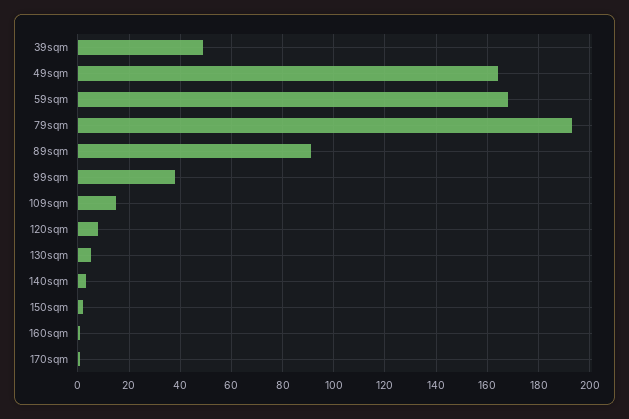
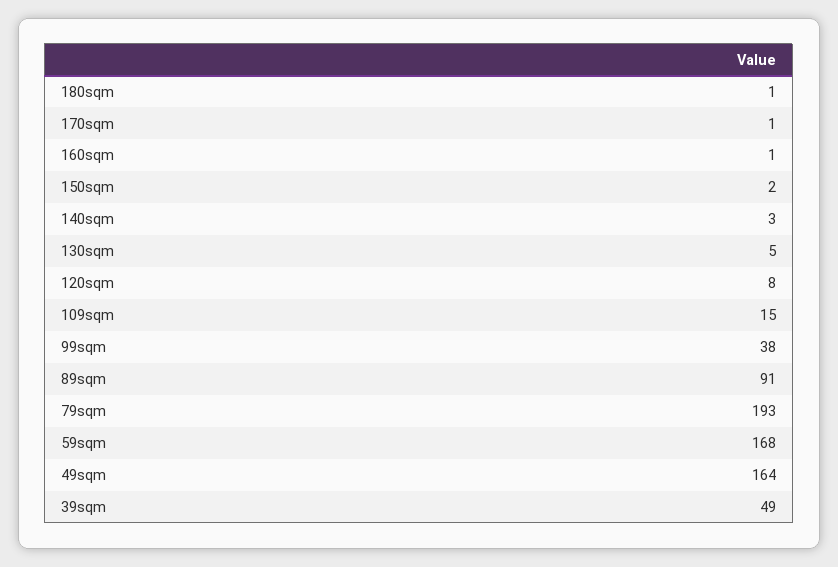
180sqm: none -> 1

